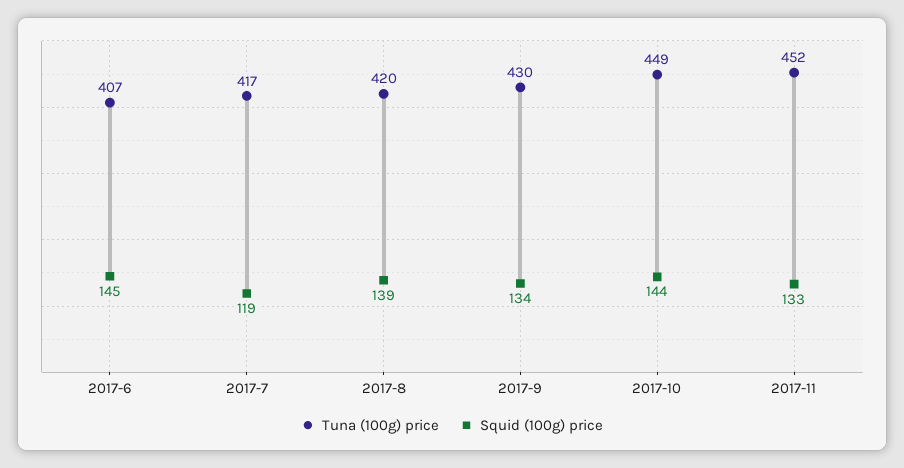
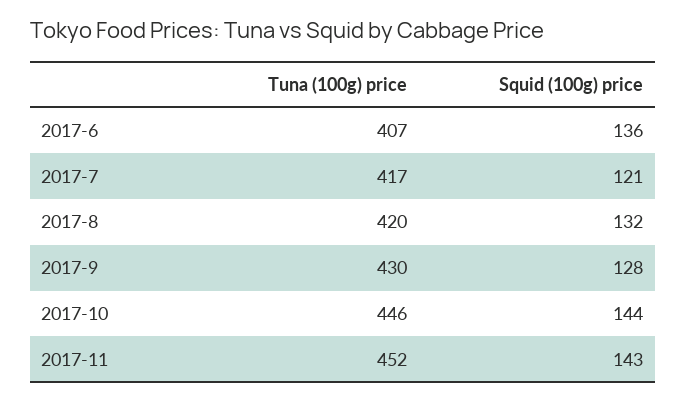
Squid (100g) price, 2017-6: 145 -> 136
Squid (100g) price, 2017-7: 119 -> 121
Squid (100g) price, 2017-8: 139 -> 132
Squid (100g) price, 2017-9: 134 -> 128
Tuna (100g) price, 2017-10: 449 -> 446
Squid (100g) price, 2017-11: 133 -> 143

